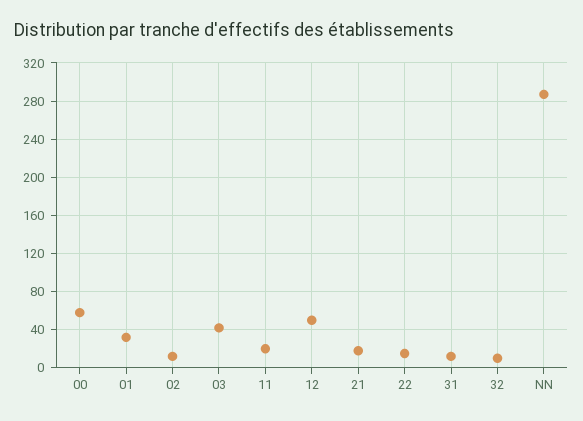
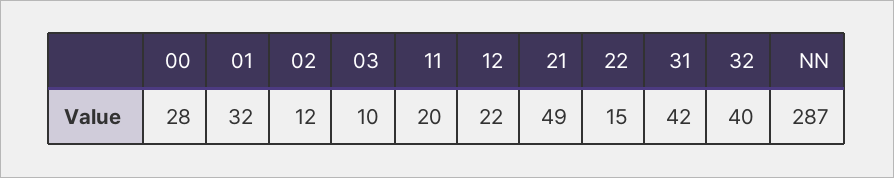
00: 60 -> 28
03: 40 -> 10
12: 50 -> 22
21: 20 -> 49
31: 10 -> 42
32: 10 -> 40

